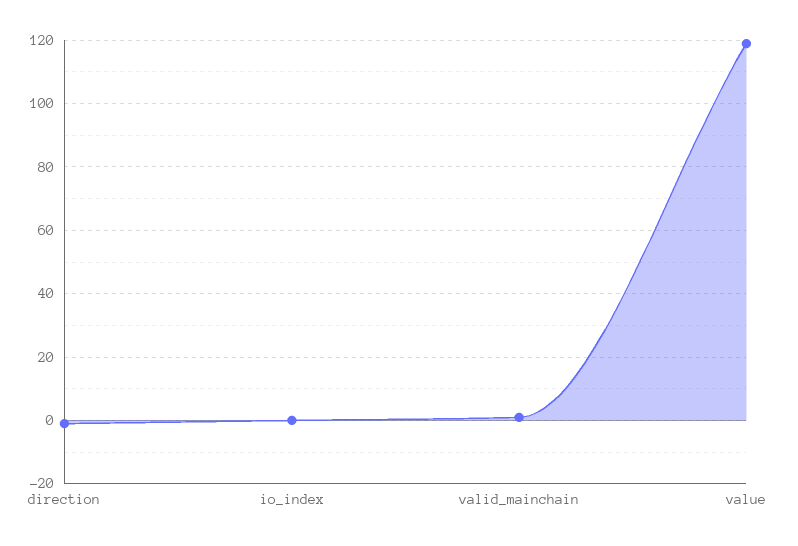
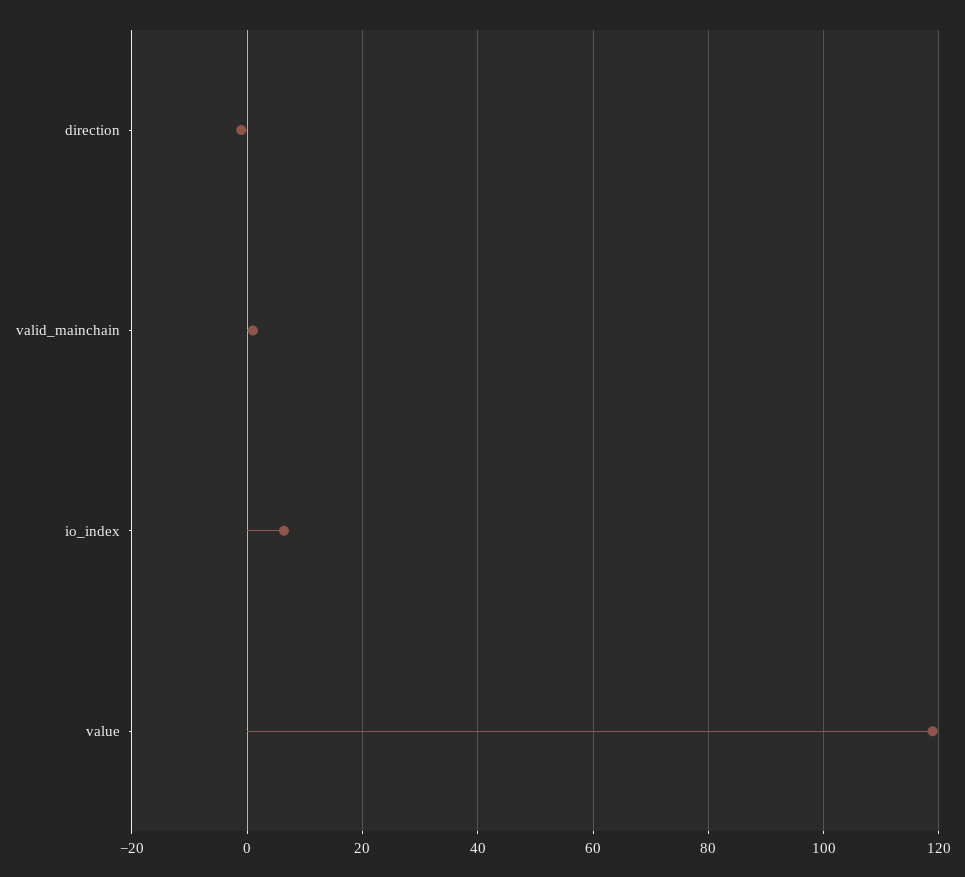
io_index: 0 -> 6

